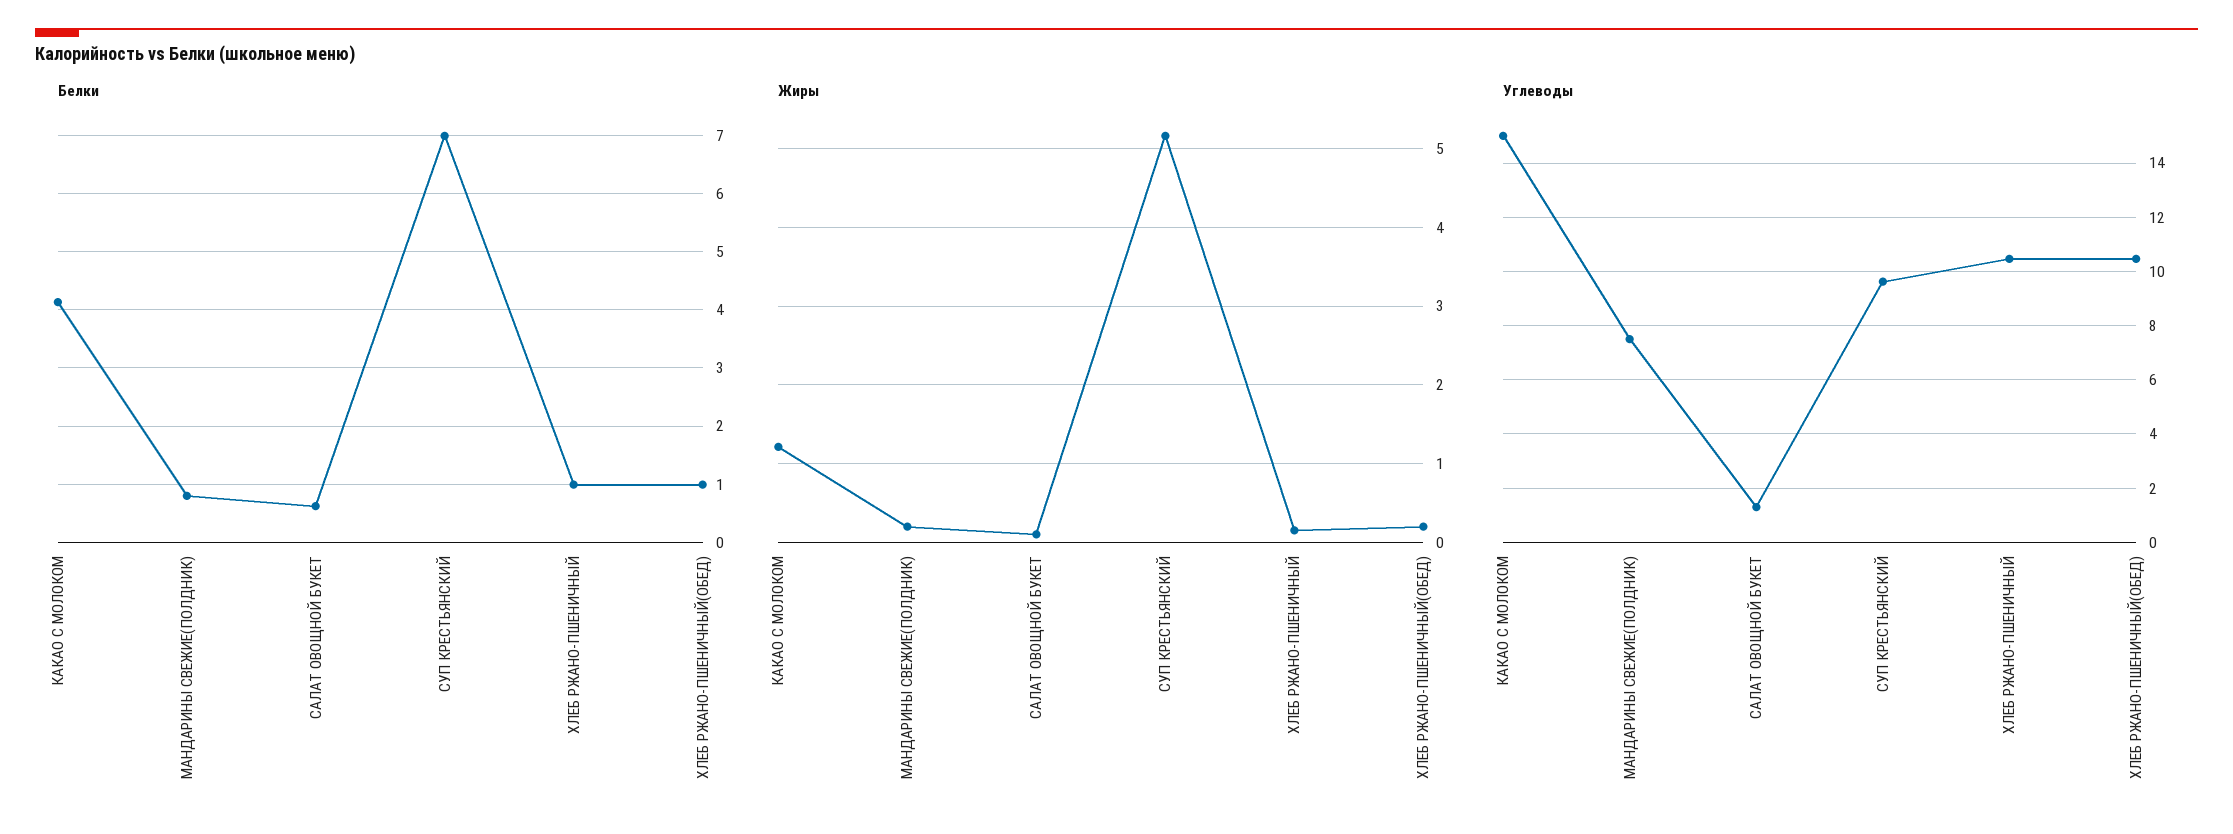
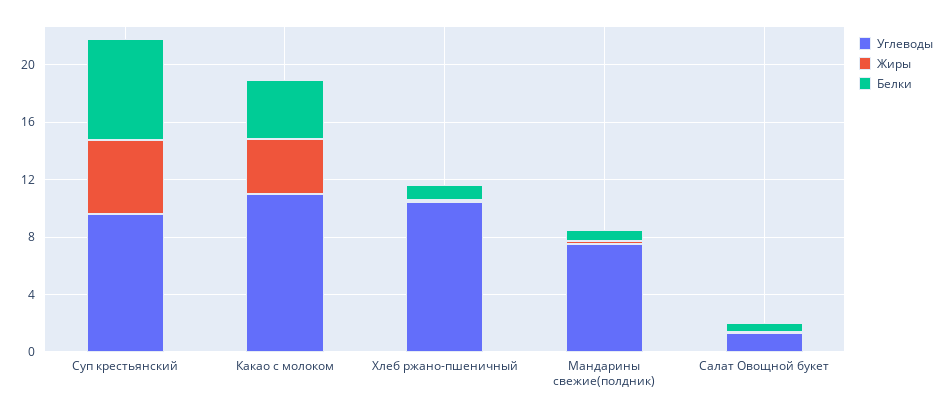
Белки, ХЛЕБ РЖАНО-ПШЕНИЧНЫЙ(ОБЕД): 1 -> none
Жиры, КАКАО С МОЛОКОМ: 1.2 -> 4
Жиры, ХЛЕБ РЖАНО-ПШЕНИЧНЫЙ(ОБЕД): 0.2 -> none
Углеводы, КАКАО С МОЛОКОМ: 15 -> 11
Углеводы, ХЛЕБ РЖАНО-ПШЕНИЧНЫЙ(ОБЕД): 10.5 -> none

